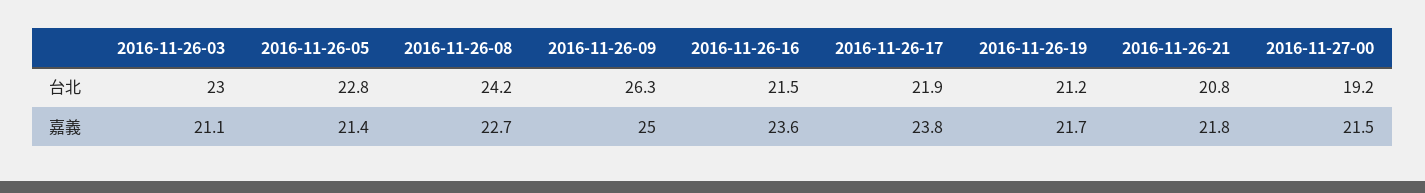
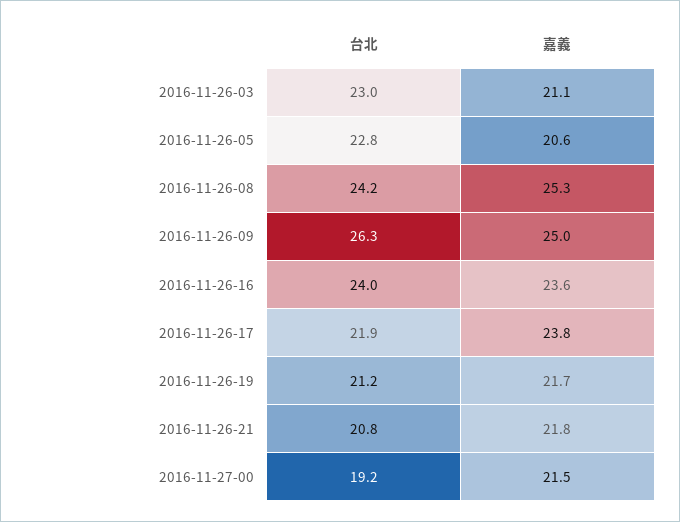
2016-11-26-16, 台北: 21.5 -> 24
2016-11-26-05, 嘉義: 21.4 -> 20.6
2016-11-26-08, 嘉義: 22.7 -> 25.3

